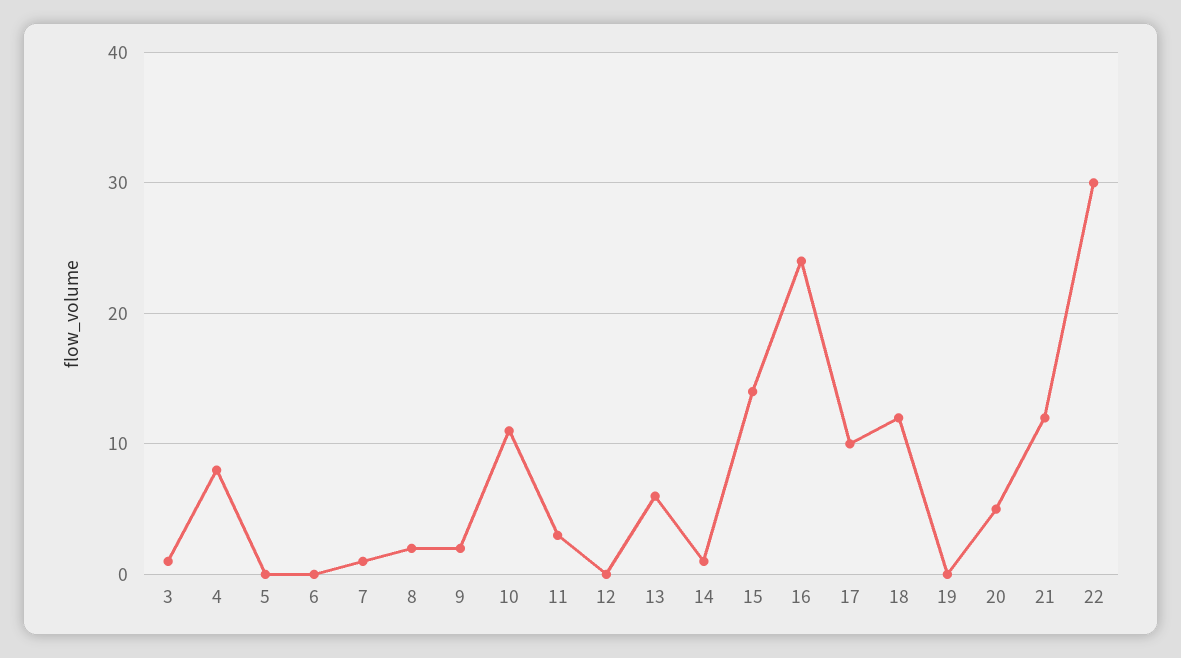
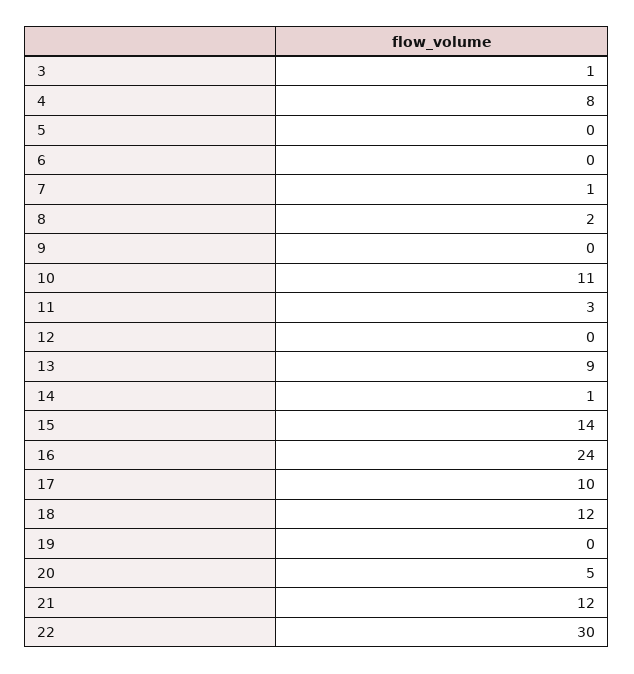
9: 2 -> 0
13: 6 -> 9

